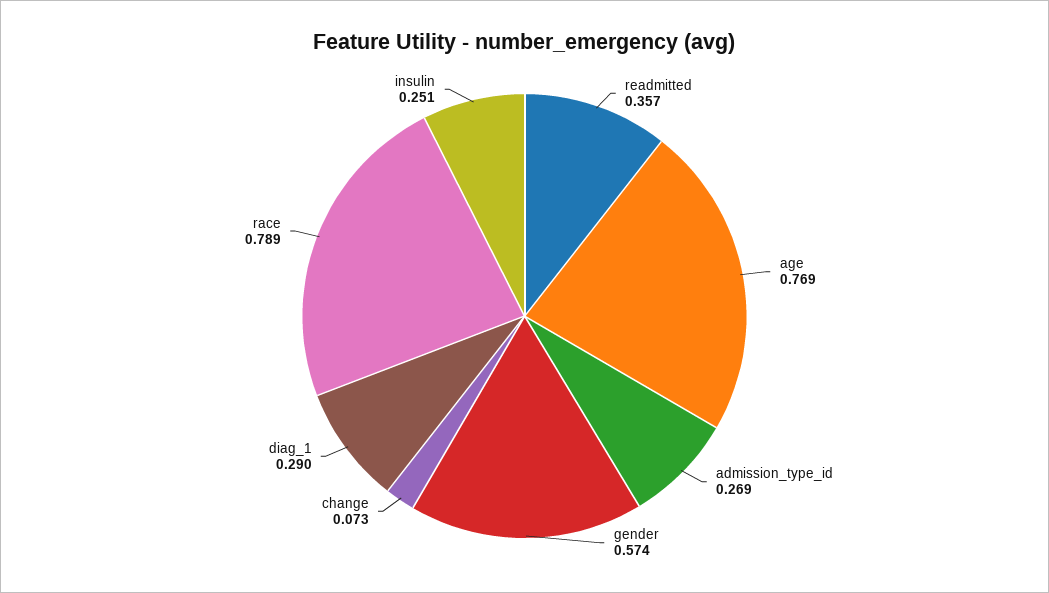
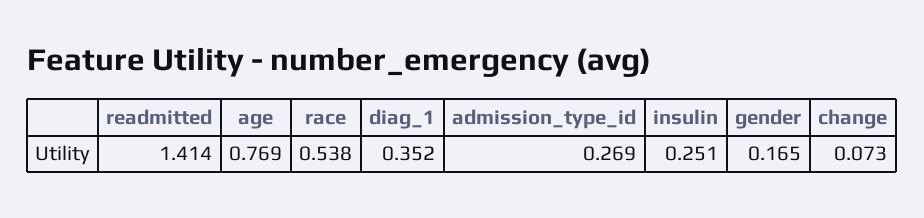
readmitted: 0.357 -> 1.414
gender: 0.574 -> 0.165
diag_1: 0.29 -> 0.352
race: 0.789 -> 0.538

